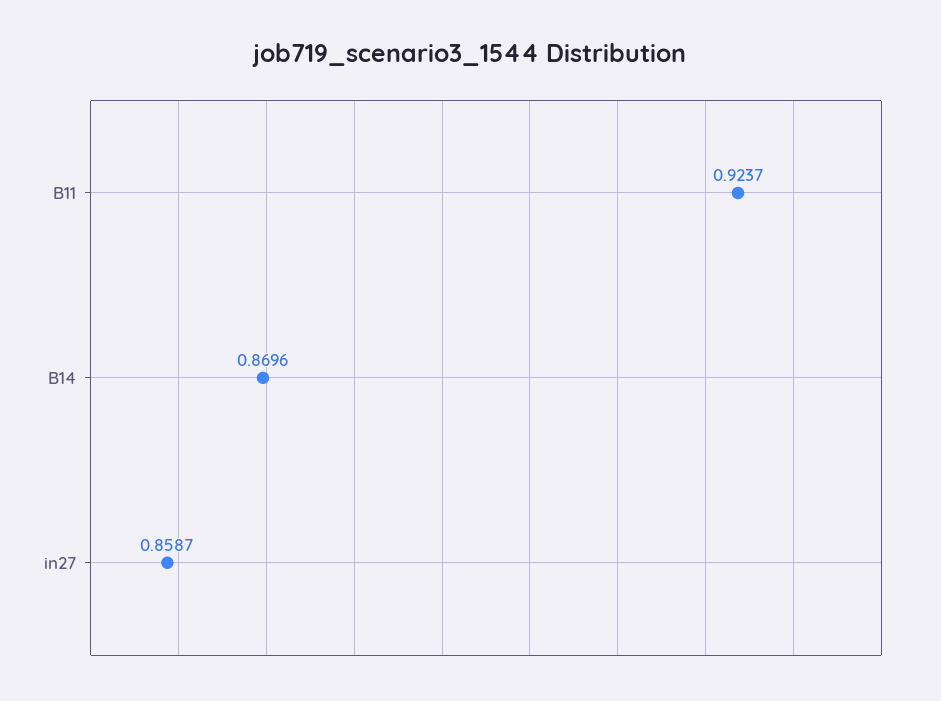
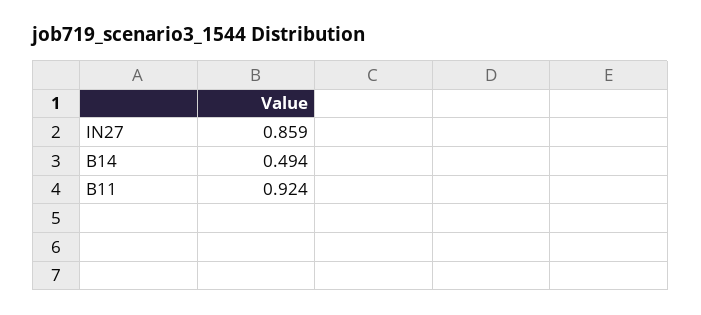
B14: 0.8696 -> 0.494

